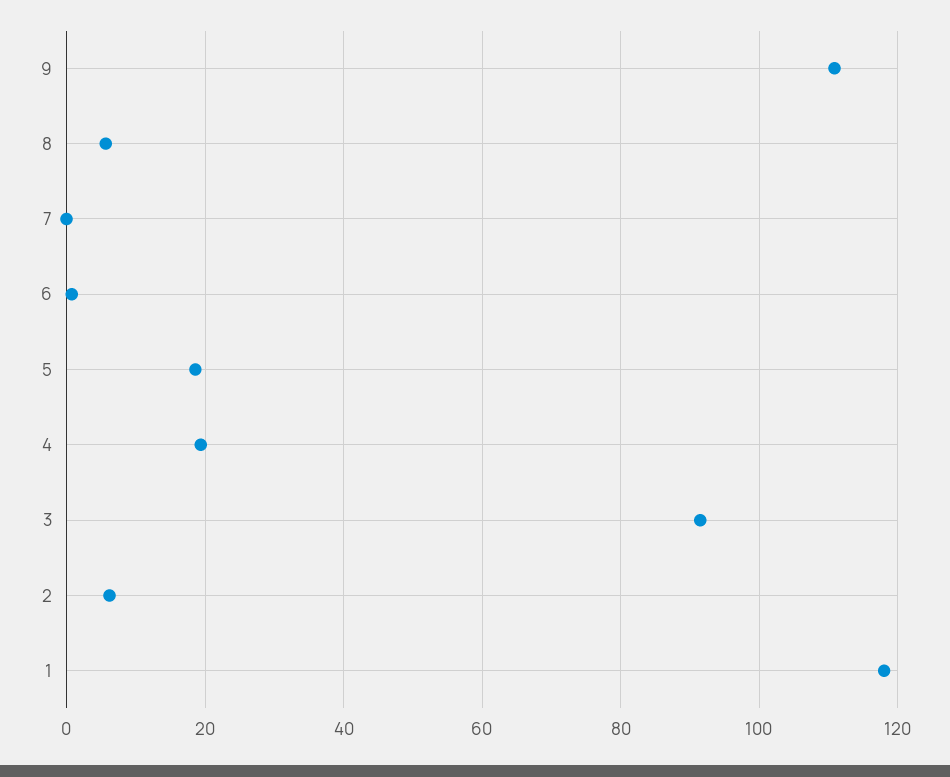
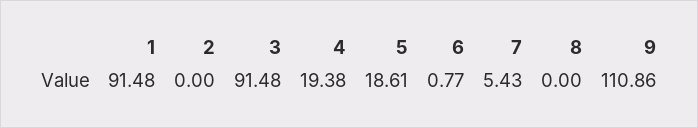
8: 6 -> 0
7: 0 -> 5.43
2: 6 -> 0
1: 118 -> 91.48

